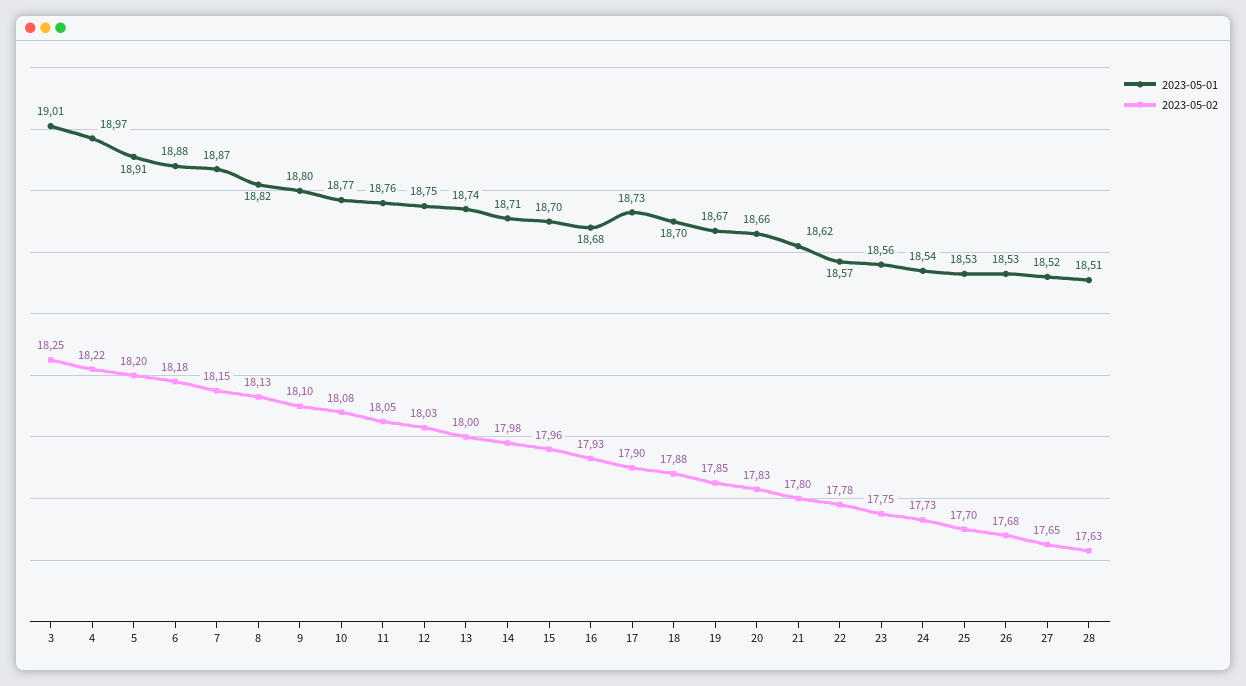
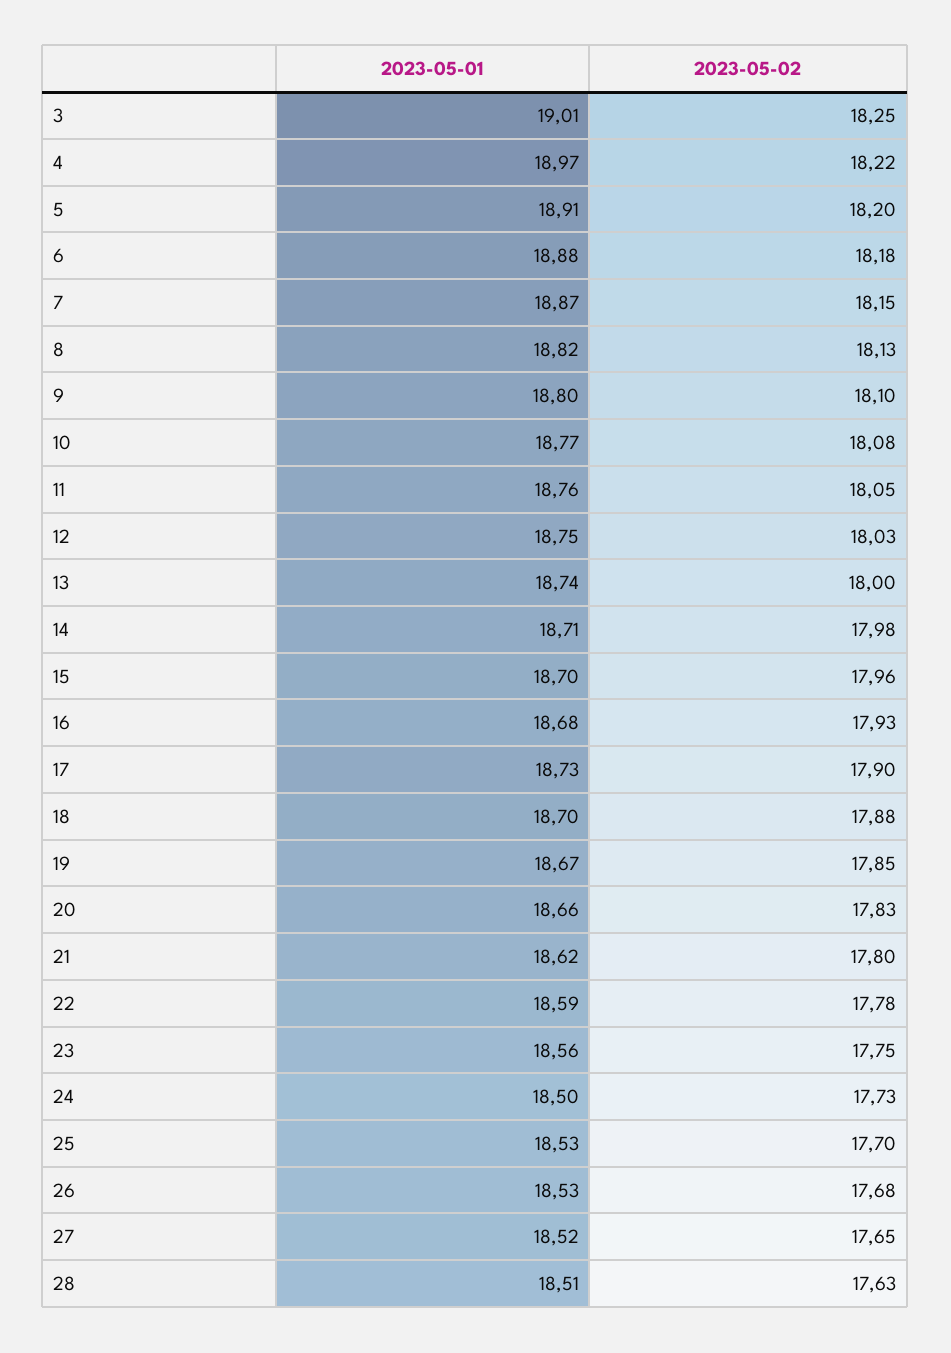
2023-05-01, 22: 18.57 -> 18.59
2023-05-01, 24: 18.54 -> 18.5

